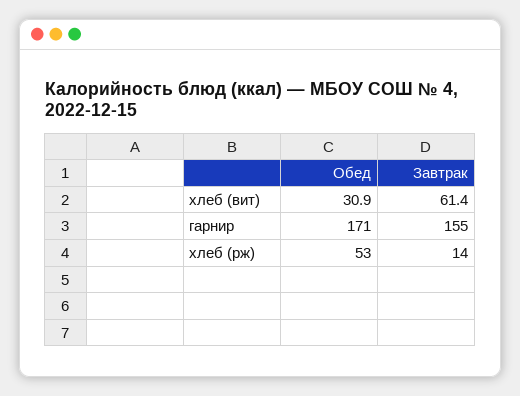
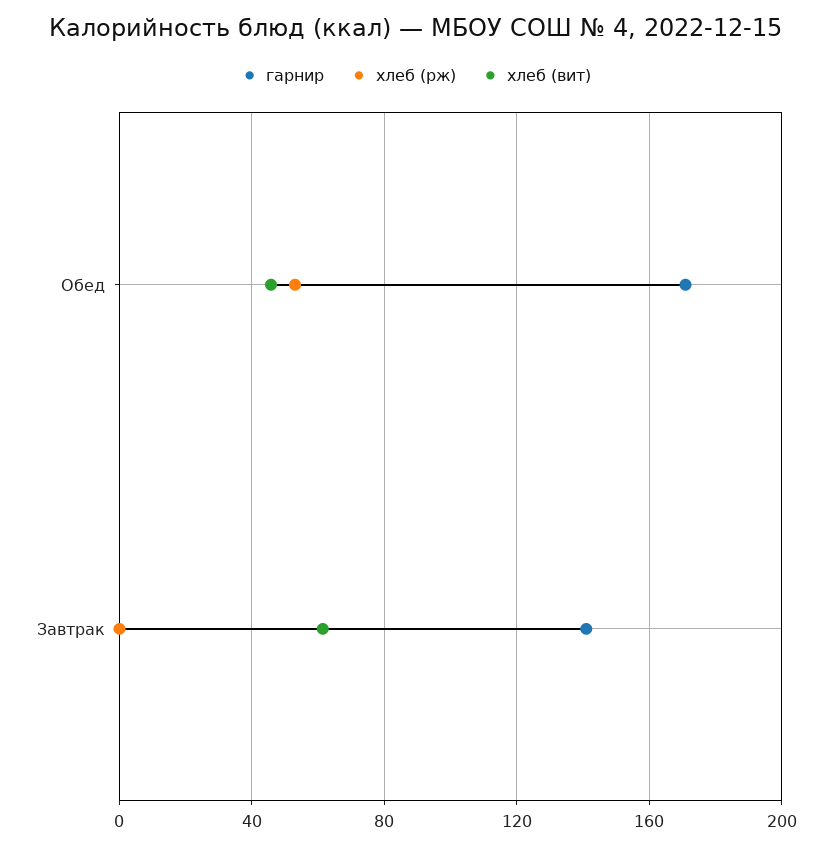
хлеб (вит), Обед: 30.9 -> 45
гарнир, Завтрак: 155 -> 140
хлеб (рж), Завтрак: 14 -> 0

